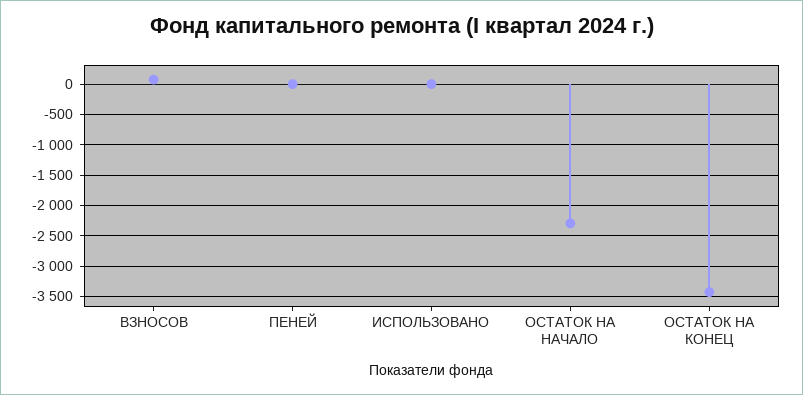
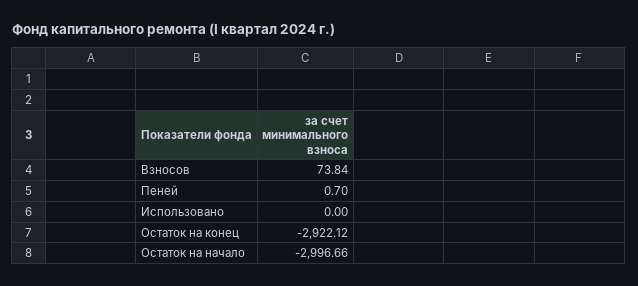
ОСТАТОК НА НАЧАЛО: -2300 -> -2996.66
ОСТАТОК НА КОНЕЦ: -3400 -> -2922.12

